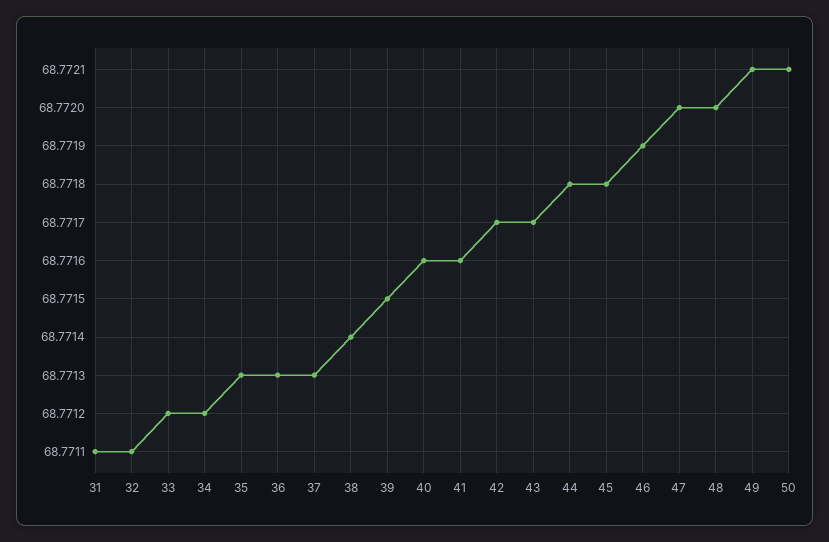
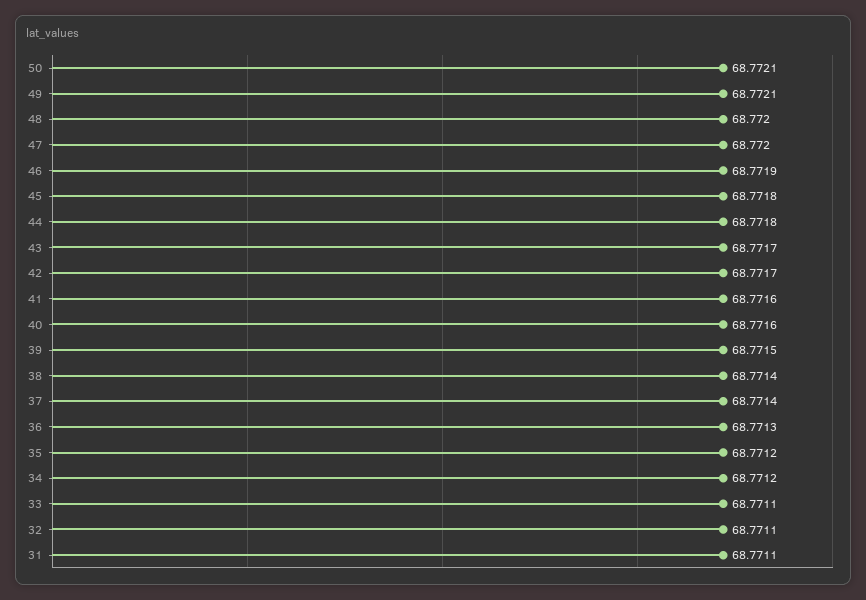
33: 68.7712 -> 68.7711
35: 68.7713 -> 68.7712
37: 68.7713 -> 68.7714

